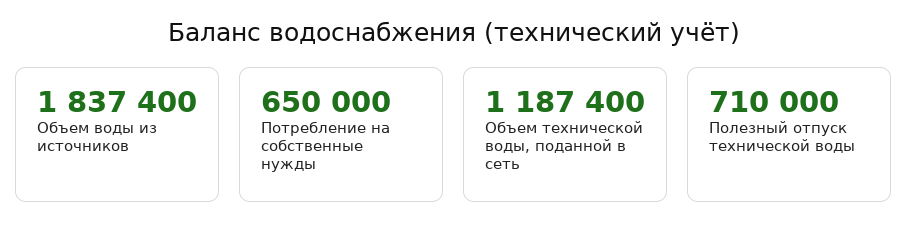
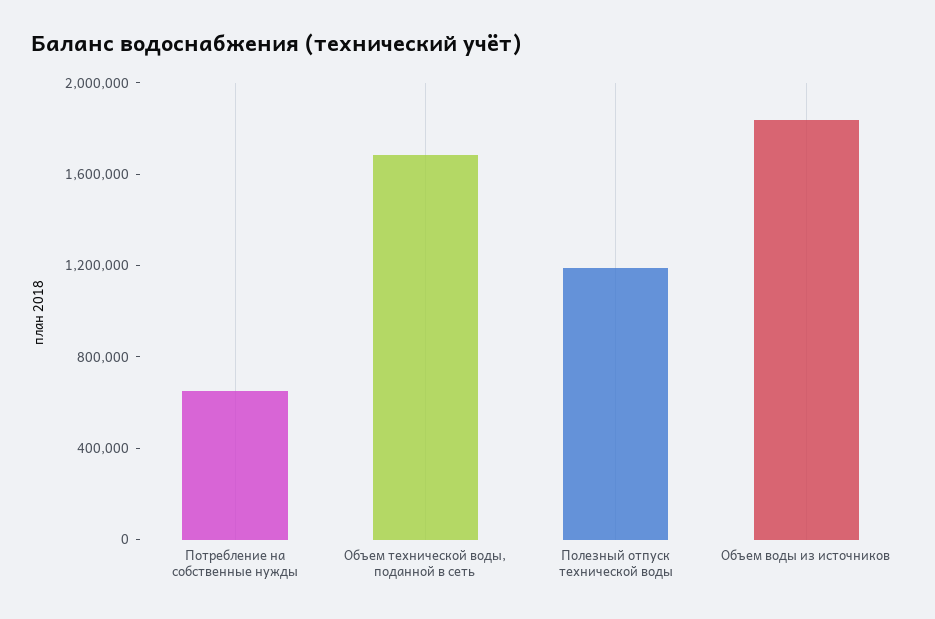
Объем технической воды, поданной в сеть: 1187400 -> 1700000
Полезный отпуск технической воды: 710000 -> 1200000

